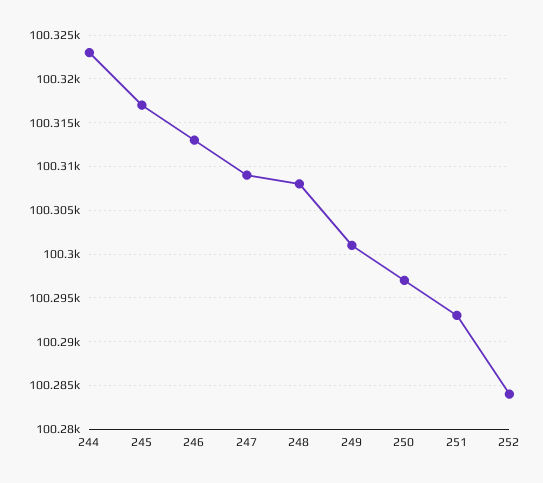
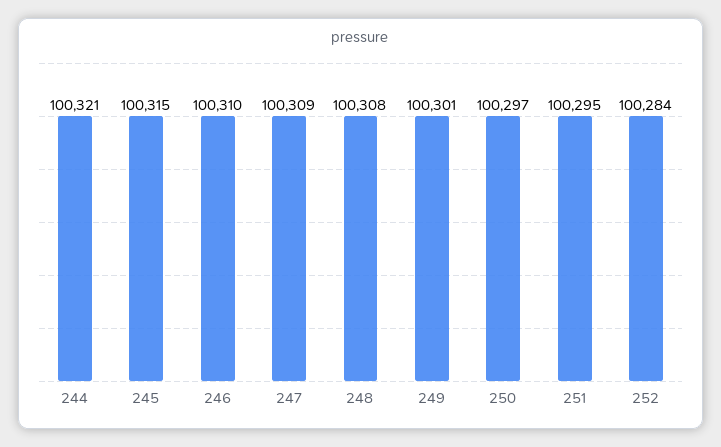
244: 100323 -> 100321
245: 100317 -> 100315
246: 100313 -> 100310
251: 100293 -> 100295

